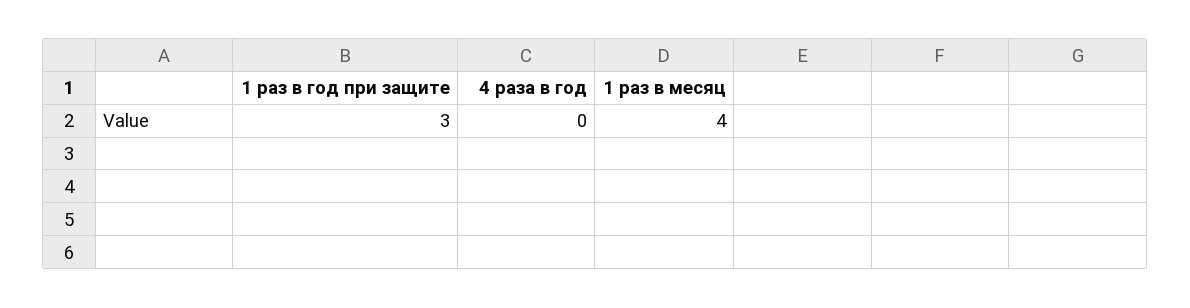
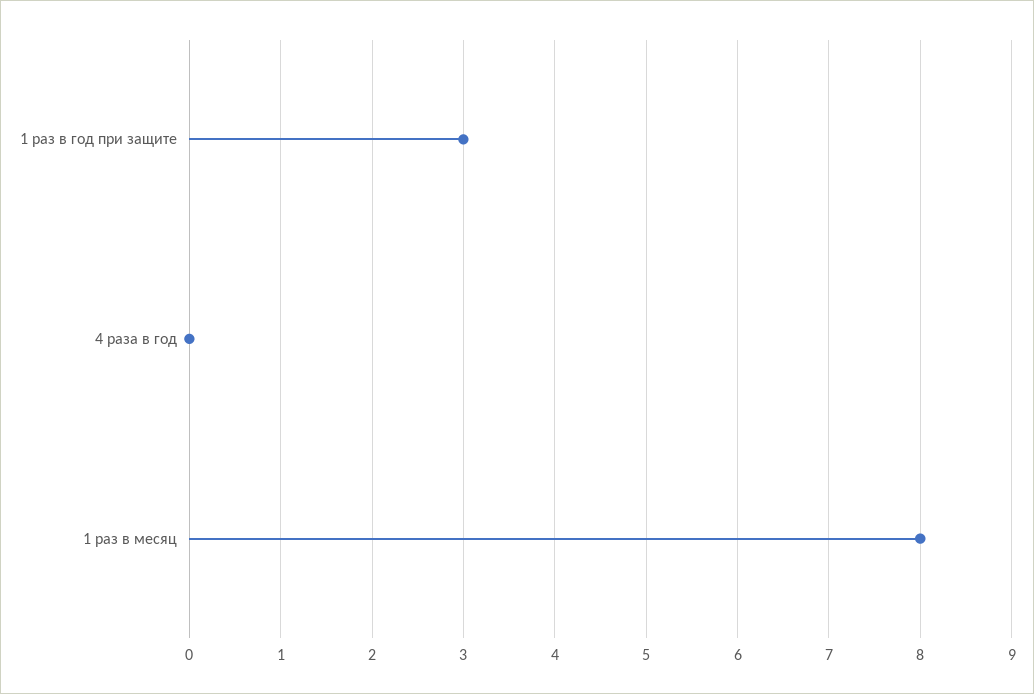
1 раз в месяц: 4 -> 8

